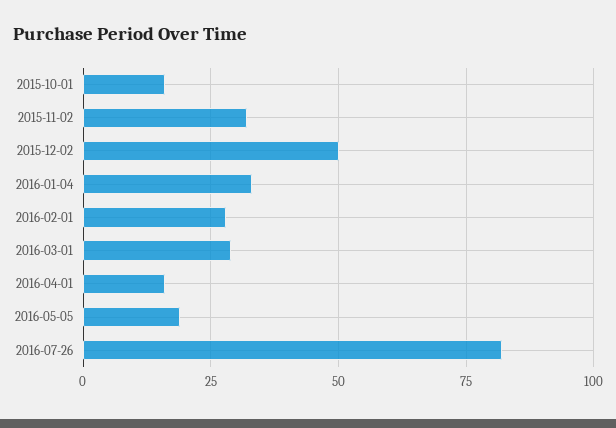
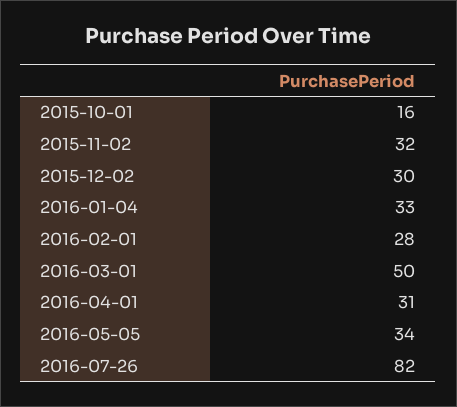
2015-12-02: 50 -> 30
2016-03-01: 30 -> 50
2016-04-01: 15 -> 31
2016-05-05: 20 -> 34

